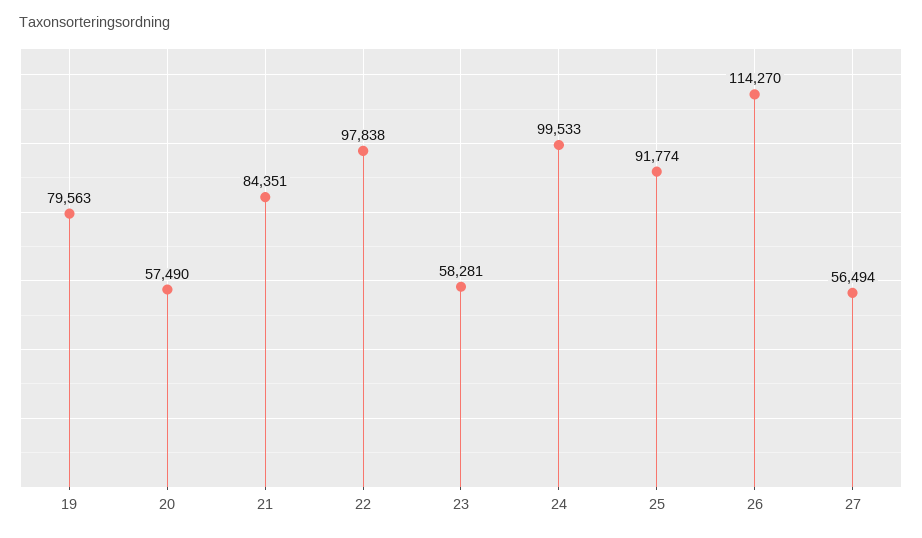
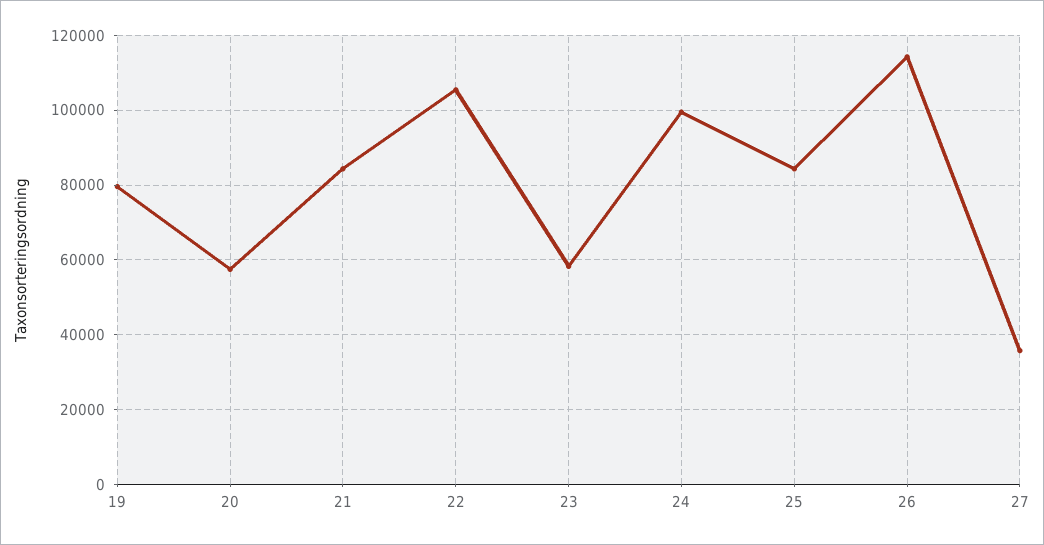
22: 97838 -> 106000
25: 91774 -> 84000
27: 56494 -> 36000

